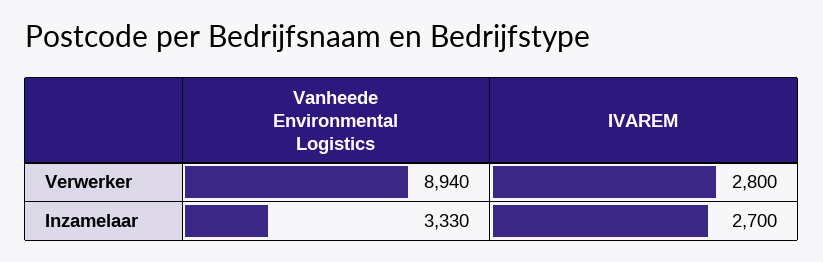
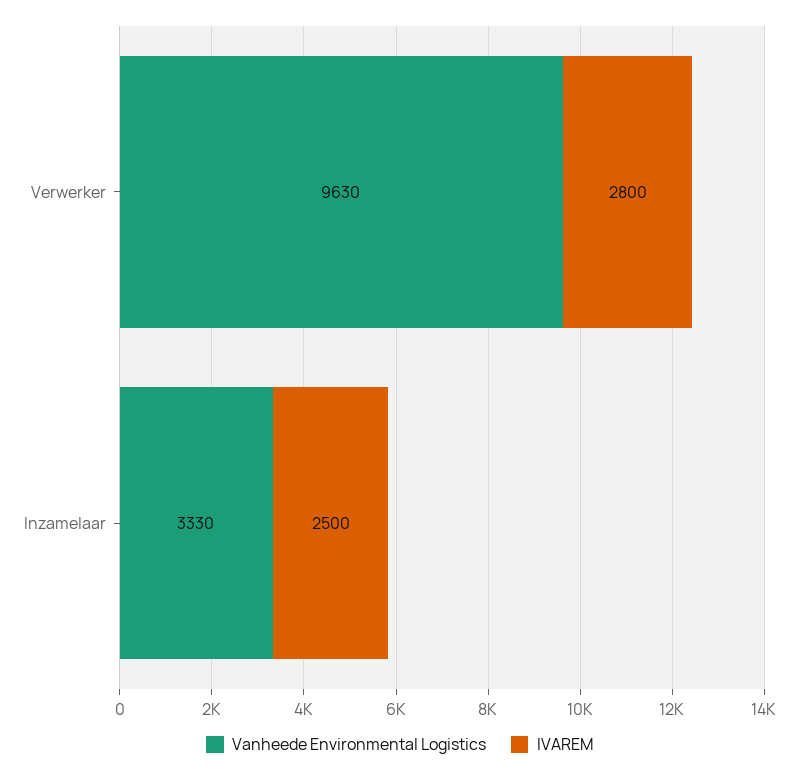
Vanheede Environmental Logistics, Verwerker: 8940 -> 9630
IVAREM, Inzamelaar: 2700 -> 2500

